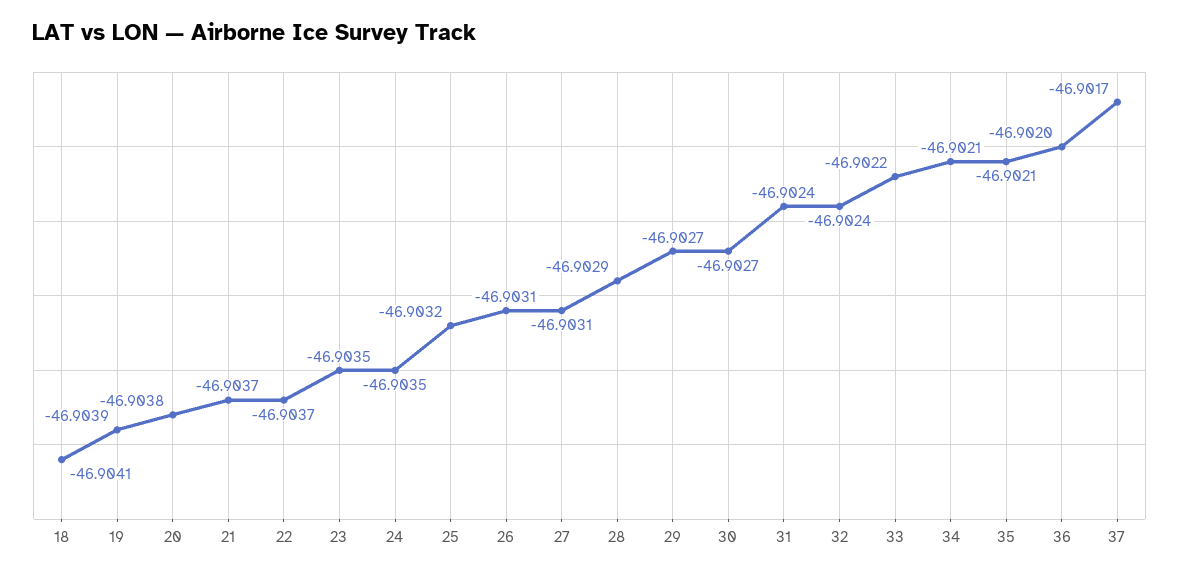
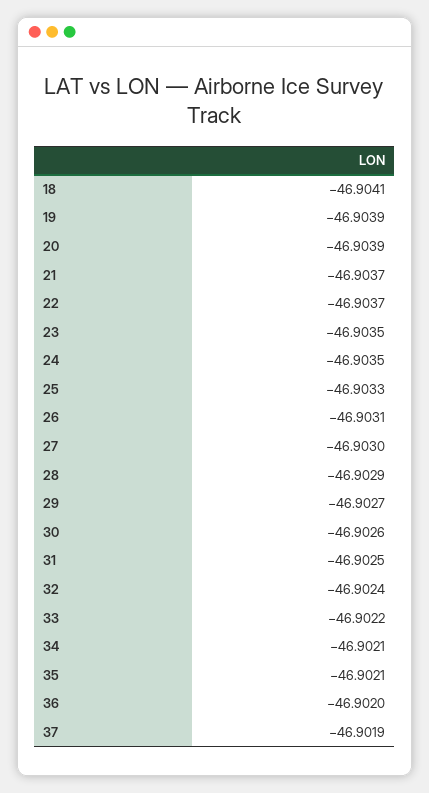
20: -46.9038 -> -46.9039
25: -46.9032 -> -46.9033
27: -46.9031 -> -46.903
30: -46.9027 -> -46.9026
31: -46.9024 -> -46.9025
37: -46.9017 -> -46.9019

